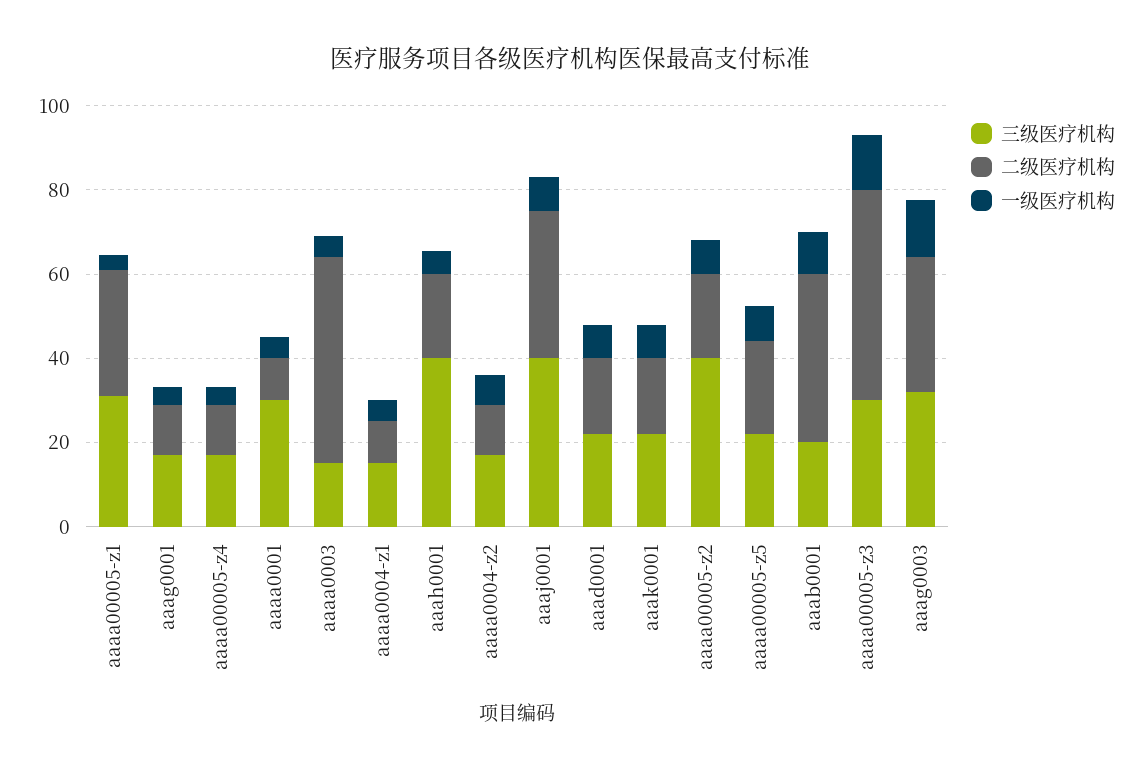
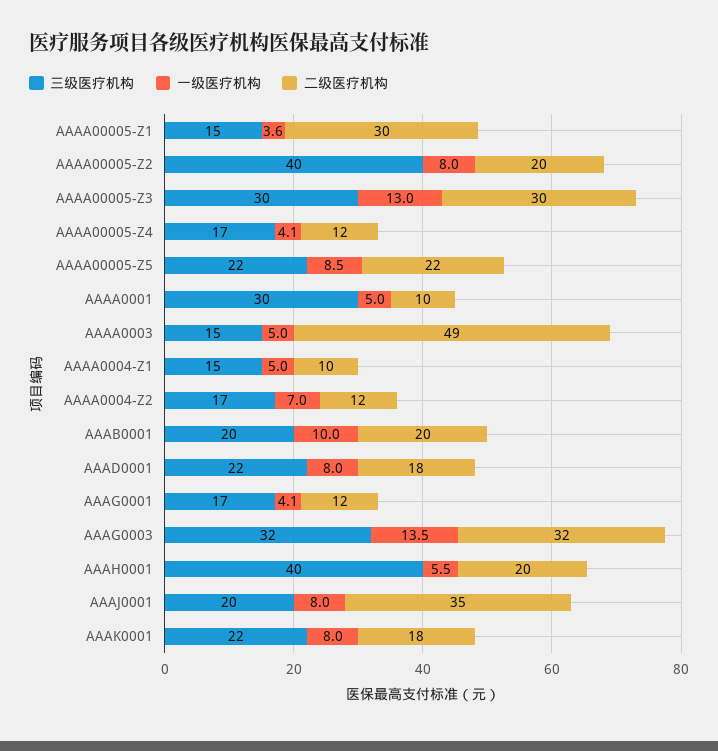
三级医疗机构, aaaa00005-z1: 30 -> 15
三级医疗机构, aaaj0001: 40 -> 20
二级医疗机构, aaab0001: 40 -> 20
二级医疗机构, aaaa00005-z3: 50 -> 30

